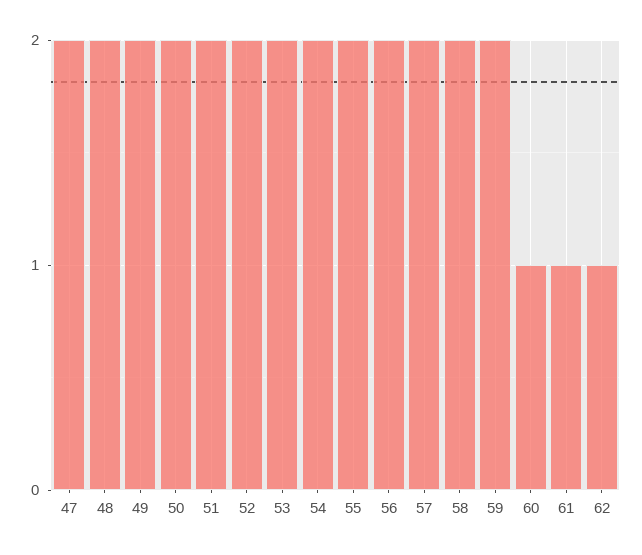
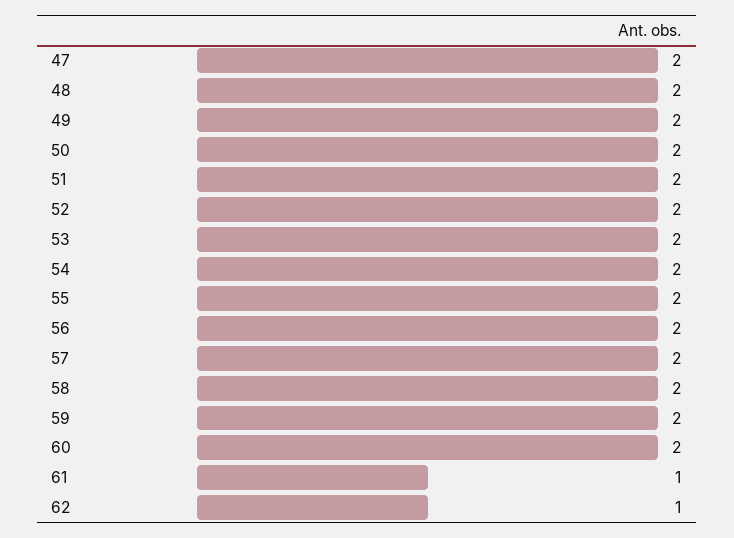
60: 1 -> 2

